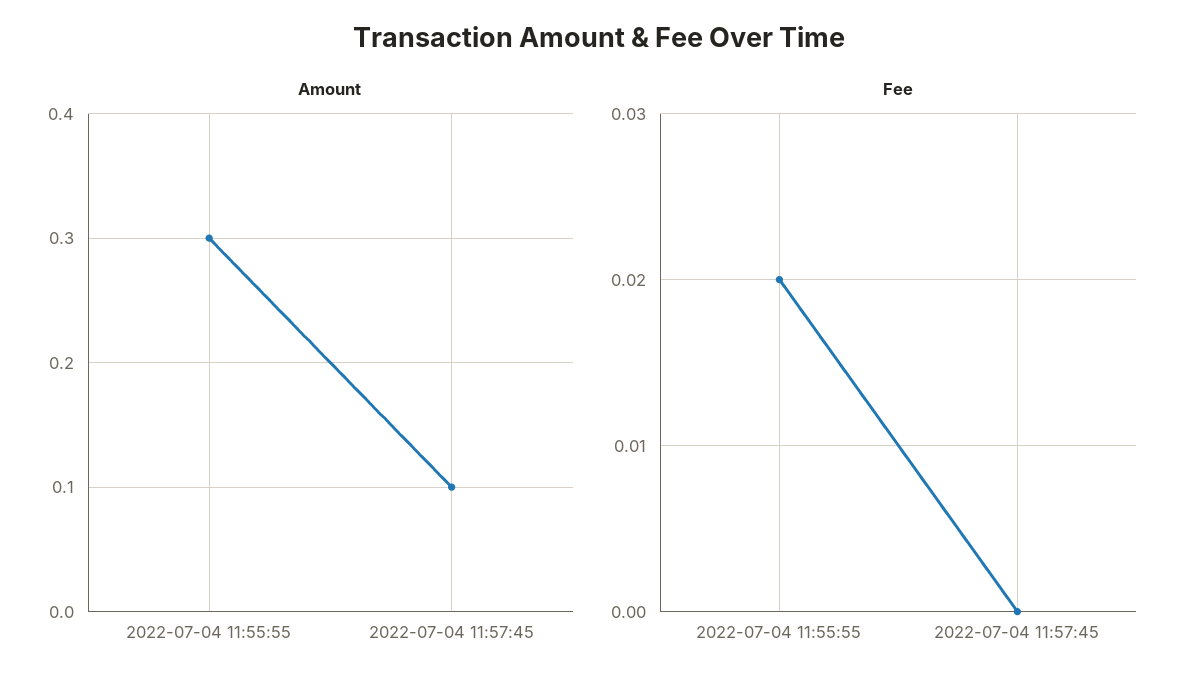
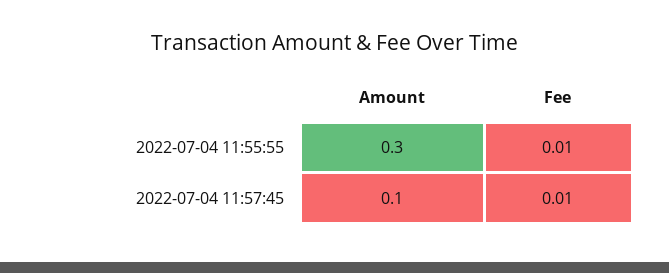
Fee, 2022-07-04 11:55:55: 0.02 -> 0.01
Fee, 2022-07-04 11:57:45: 0 -> 0.01

